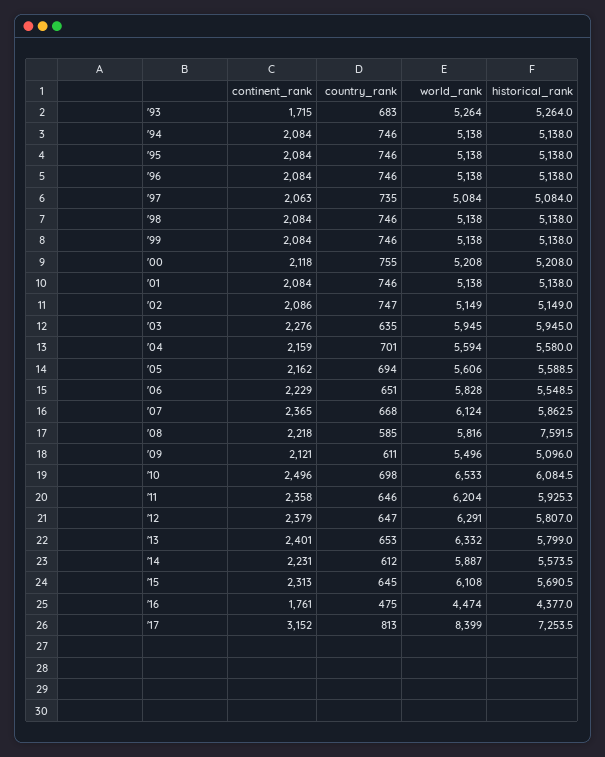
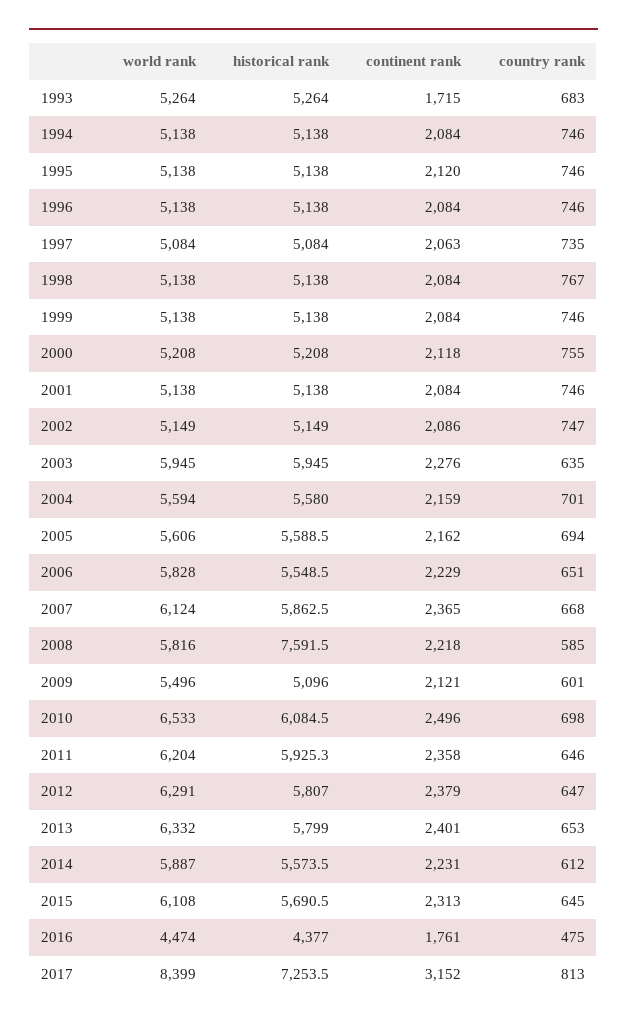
continent_rank, '95: 2084 -> 2120
country_rank, '98: 746 -> 767
country_rank, '09: 611 -> 601

